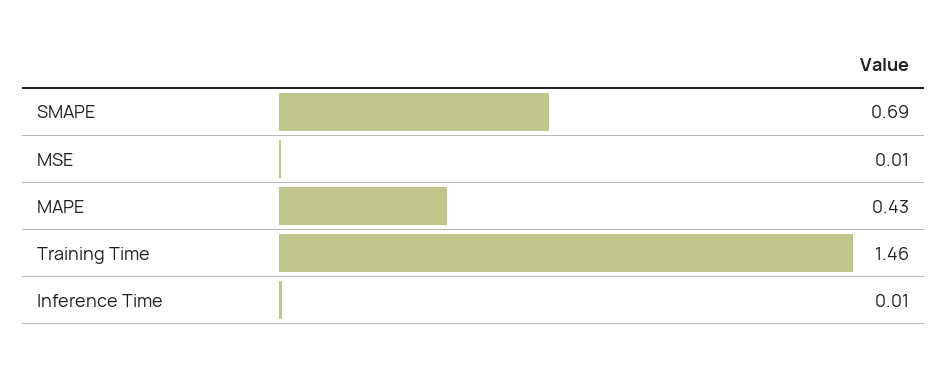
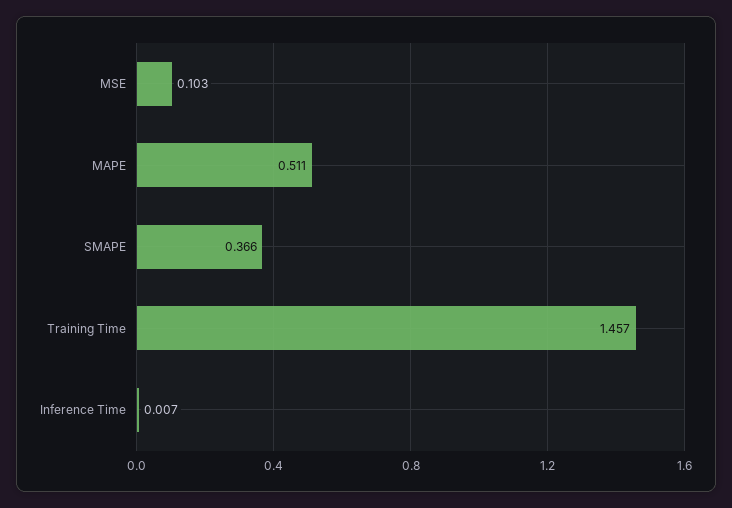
SMAPE: 0.69 -> 0.366
MSE: 0.01 -> 0.103
MAPE: 0.43 -> 0.511

